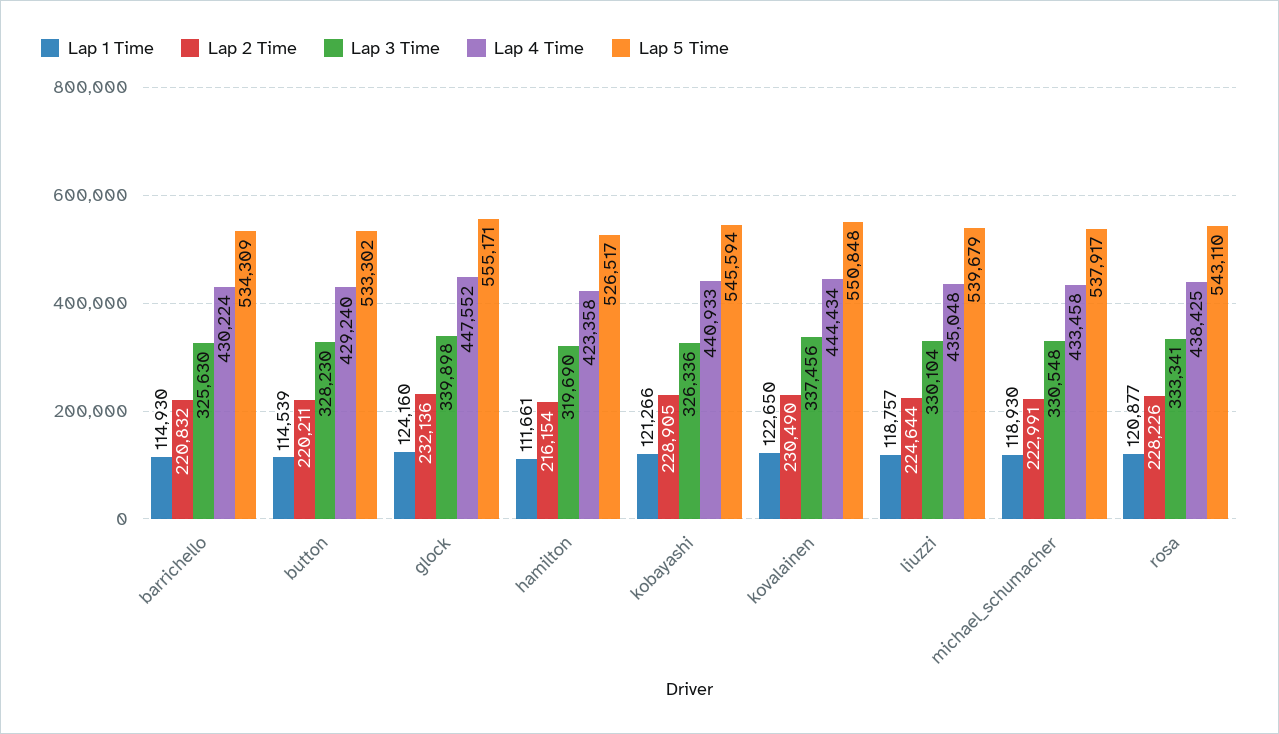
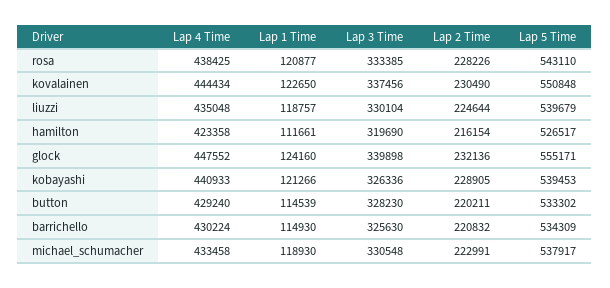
Lap 5 Time, kobayashi: 545594 -> 539453
Lap 3 Time, rosa: 333341 -> 333385

